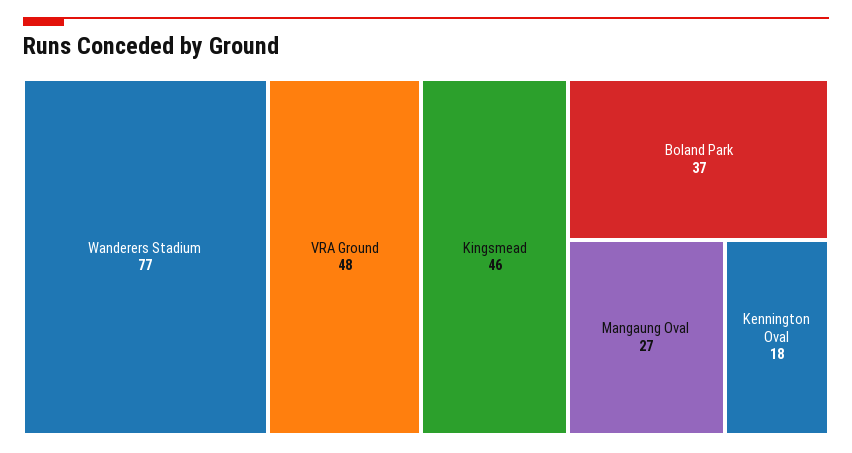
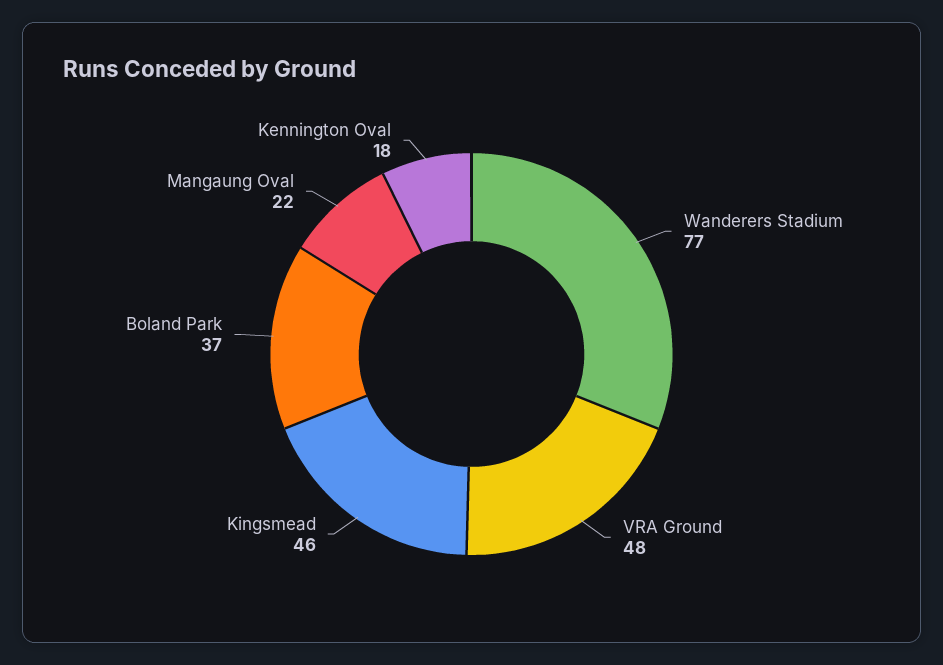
Mangaung Oval: 27 -> 22

